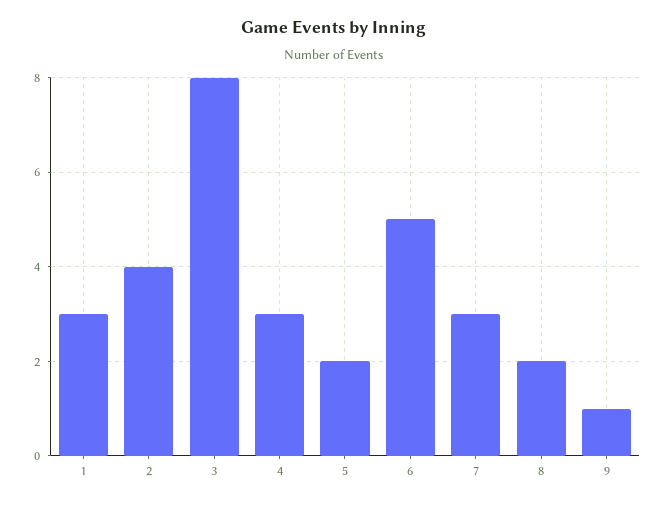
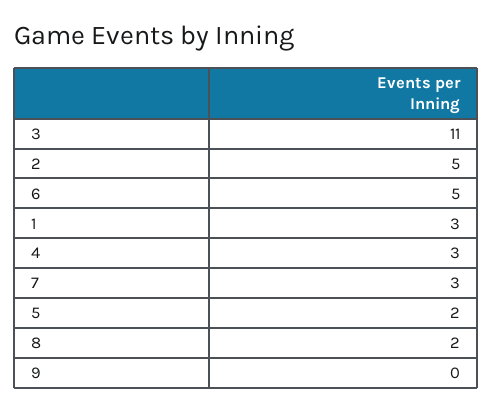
2: 4 -> 5
3: 8 -> 11
9: 1 -> 0

